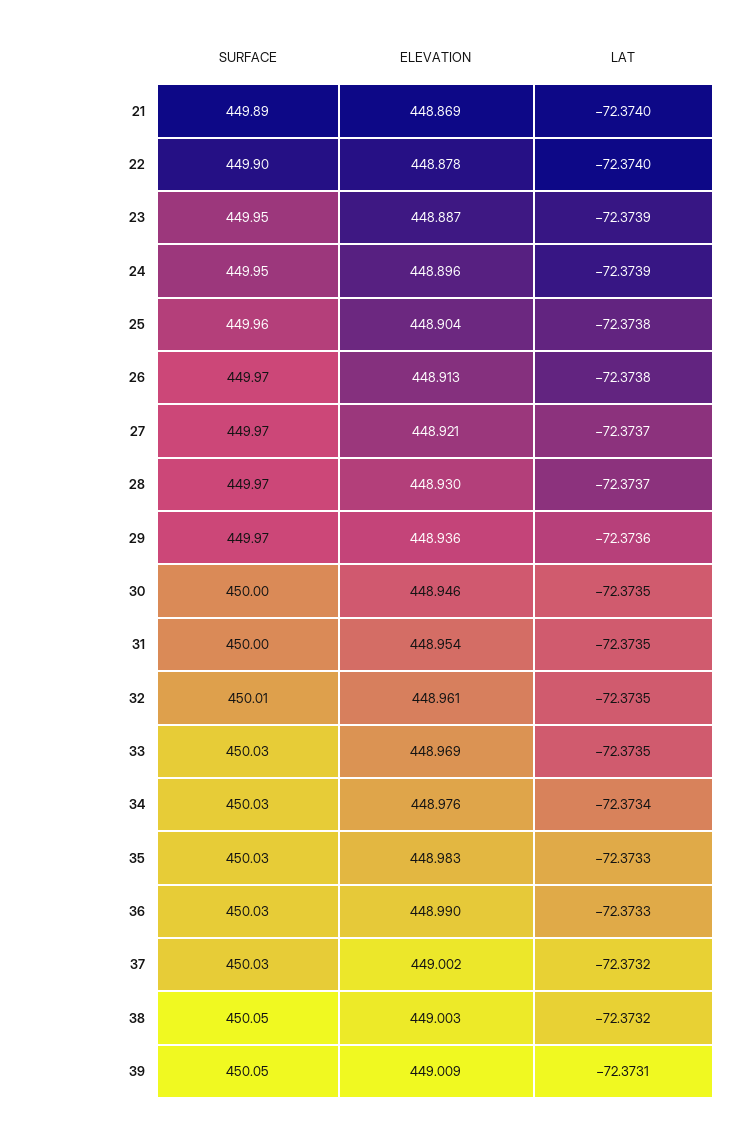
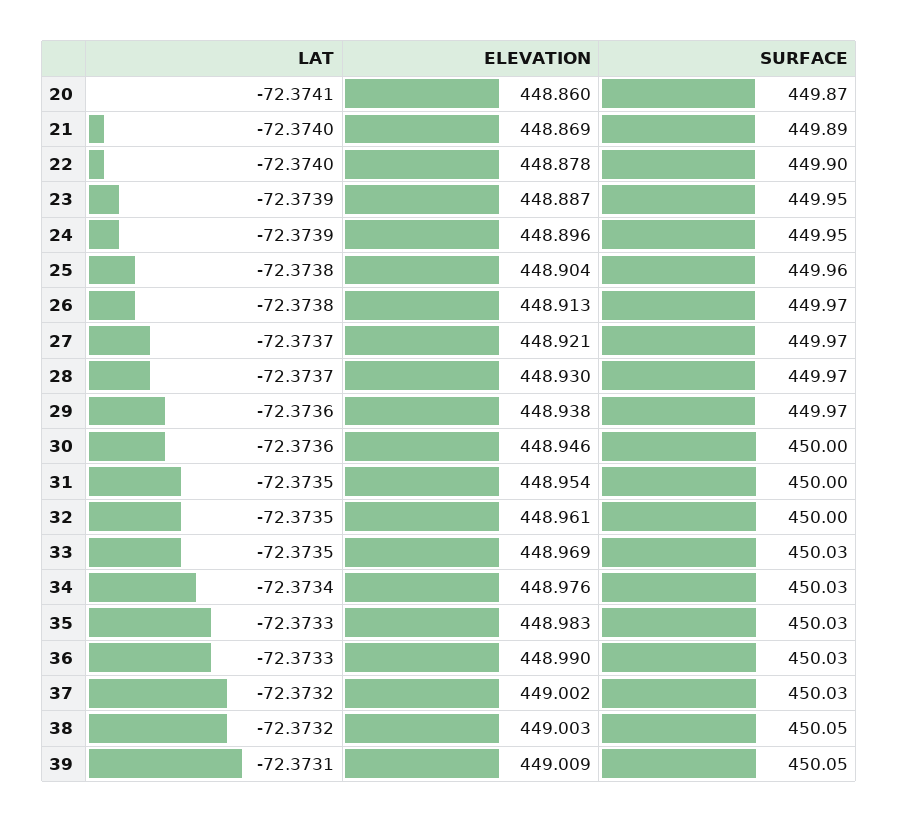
ELEVATION, 29: 448.936 -> 448.938
LAT, 30: -72.3735 -> -72.3736
SURFACE, 32: 450.01 -> 450
LAT, 20: none -> -72.3741
ELEVATION, 20: none -> 448.86
SURFACE, 20: none -> 449.87

